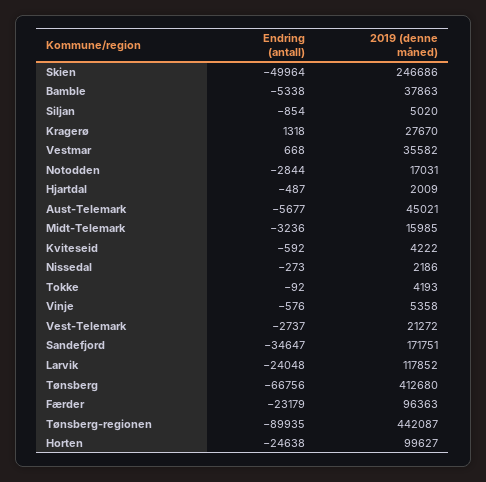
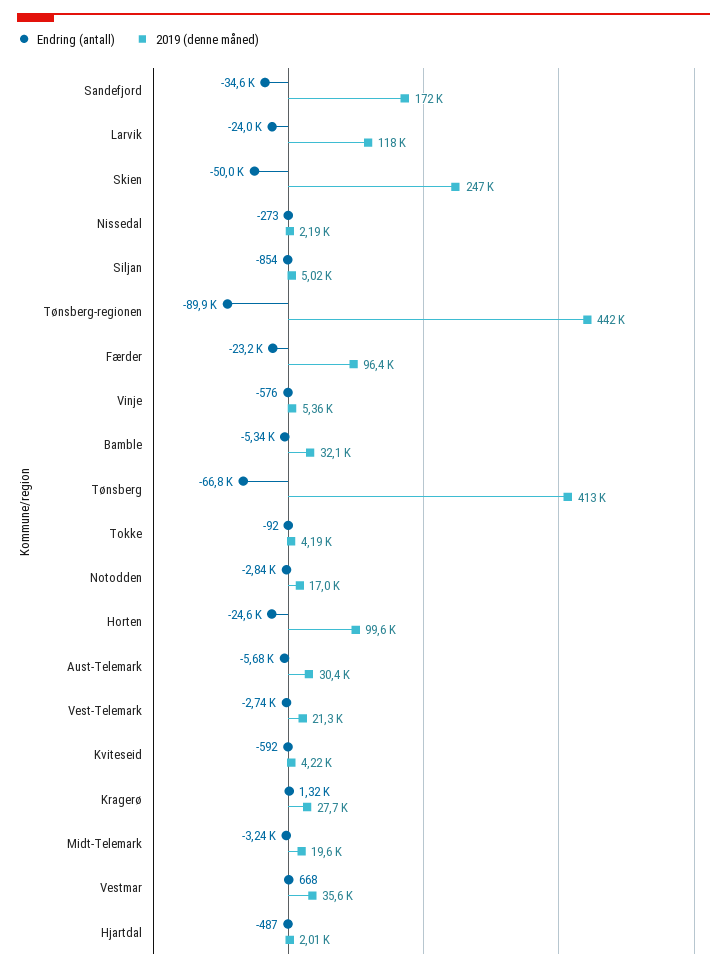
2019 (denne måned), Bamble: 37863 -> 32100
2019 (denne måned), Aust-Telemark: 45021 -> 30400
2019 (denne måned), Midt-Telemark: 15985 -> 19600

